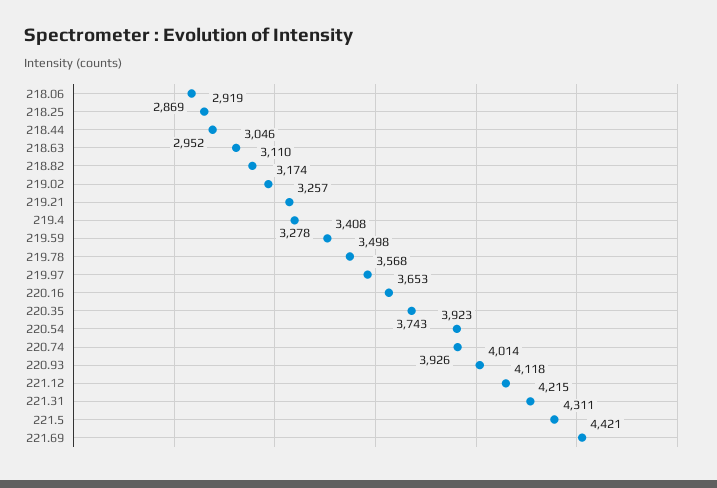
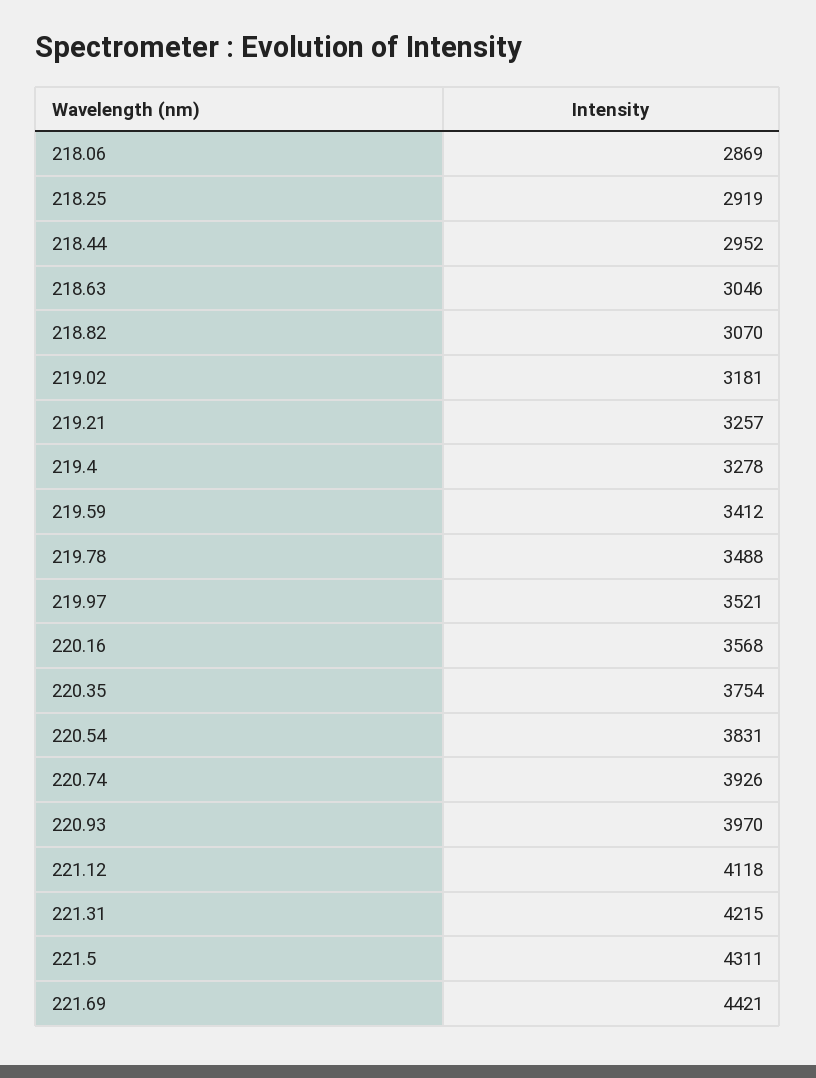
218.82: 3110 -> 3070
219.02: 3174 -> 3181
219.59: 3408 -> 3412
219.78: 3498 -> 3488
219.97: 3568 -> 3521
220.16: 3653 -> 3568
220.35: 3743 -> 3754
220.54: 3923 -> 3831
220.93: 4014 -> 3970

